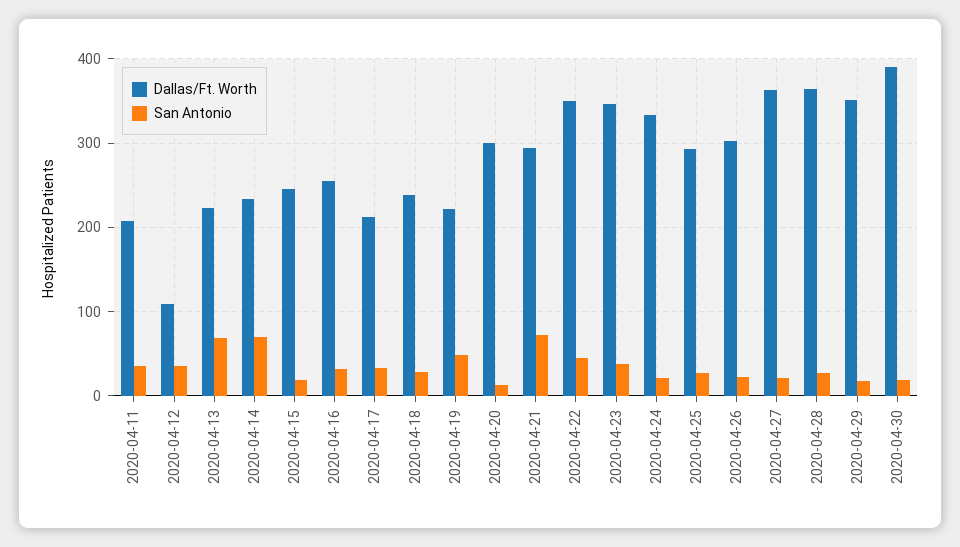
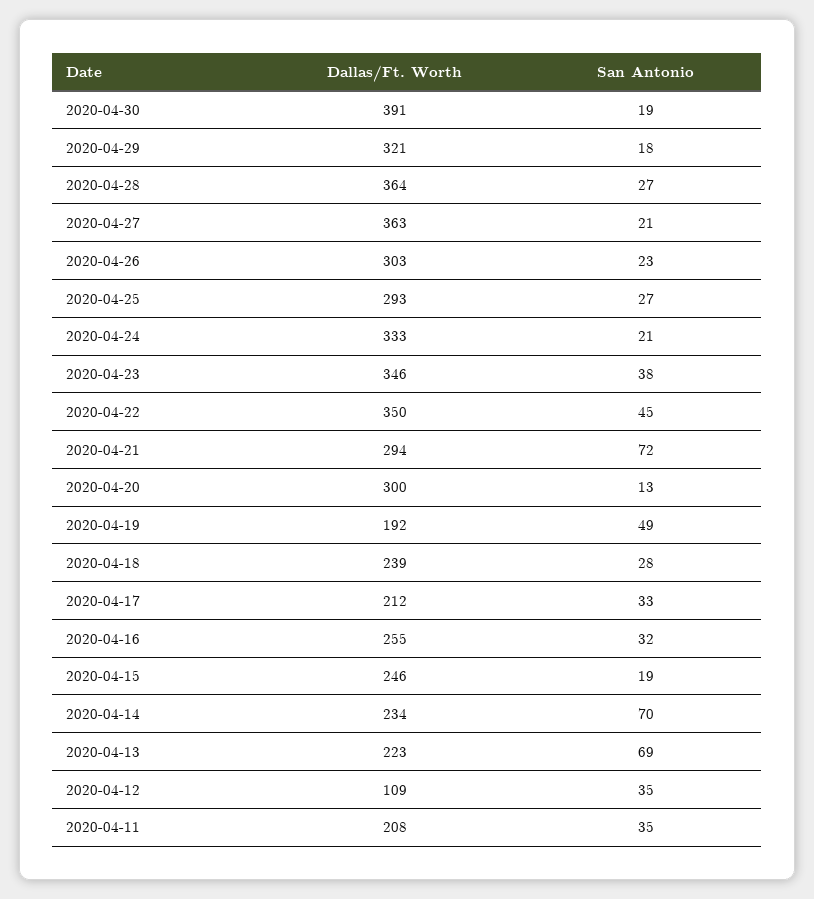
Dallas/Ft. Worth, 2020-04-19: 220 -> 192
Dallas/Ft. Worth, 2020-04-29: 350 -> 321

